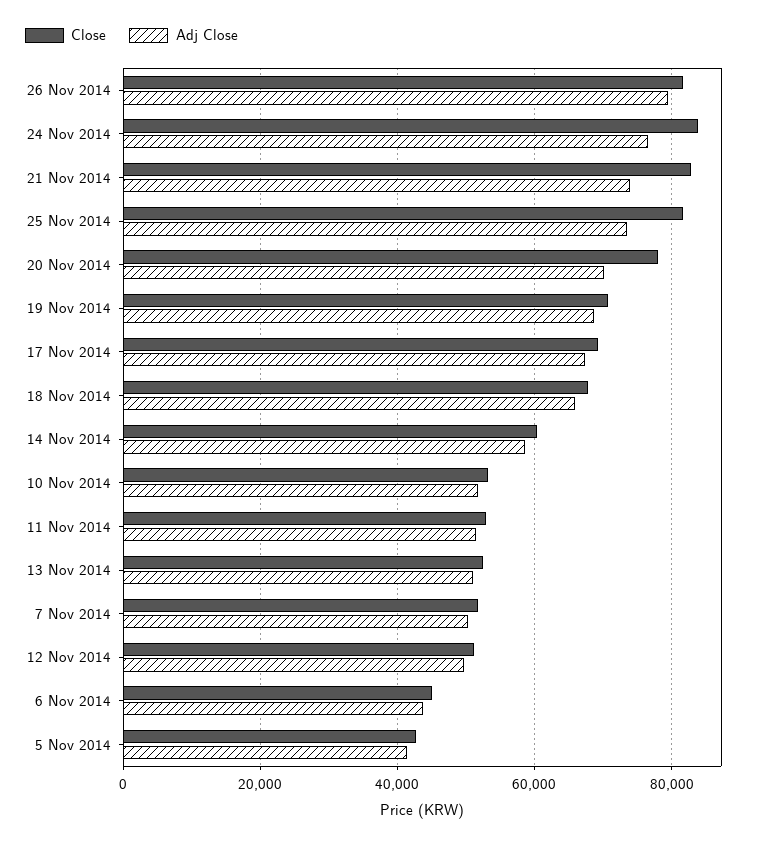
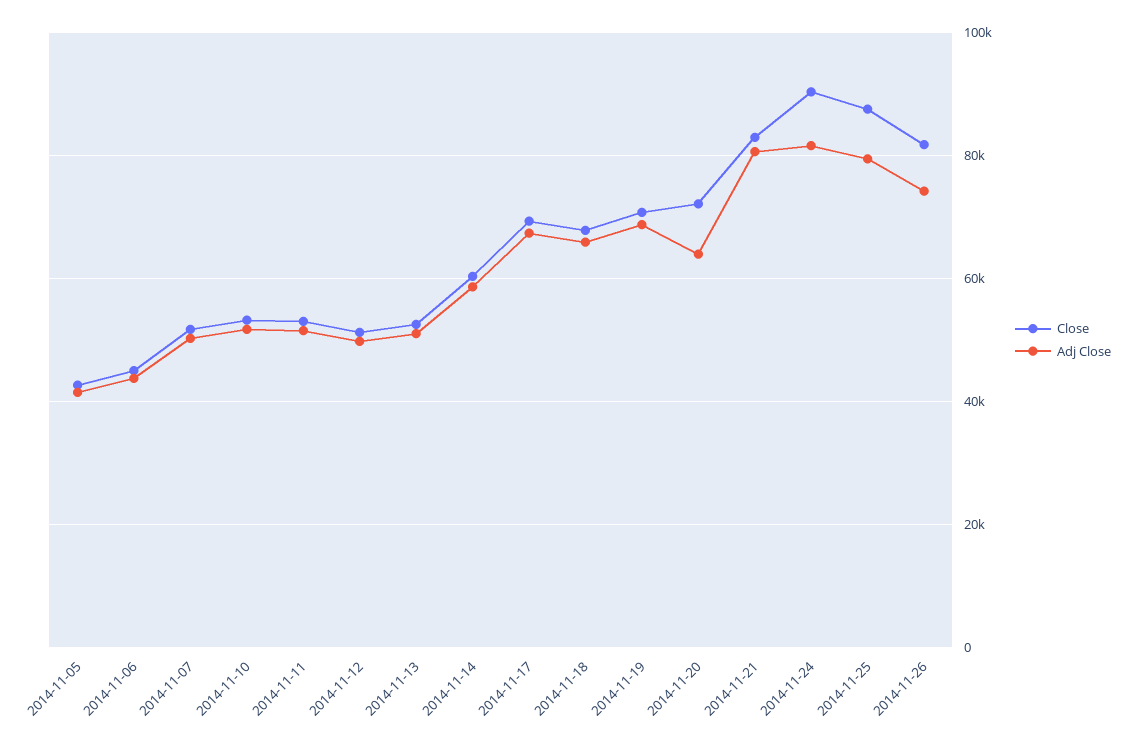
Adj Close, 26 Nov 2014: 80000 -> 74000
Close, 24 Nov 2014: 84000 -> 90000
Adj Close, 24 Nov 2014: 76000 -> 82000
Adj Close, 21 Nov 2014: 74000 -> 80000
Close, 25 Nov 2014: 82000 -> 88000
Adj Close, 25 Nov 2014: 74000 -> 80000
Close, 20 Nov 2014: 78000 -> 72000
Adj Close, 20 Nov 2014: 70000 -> 64000

